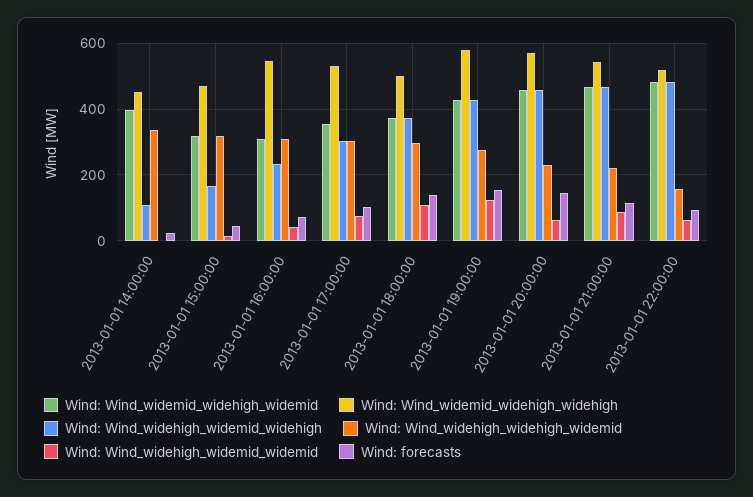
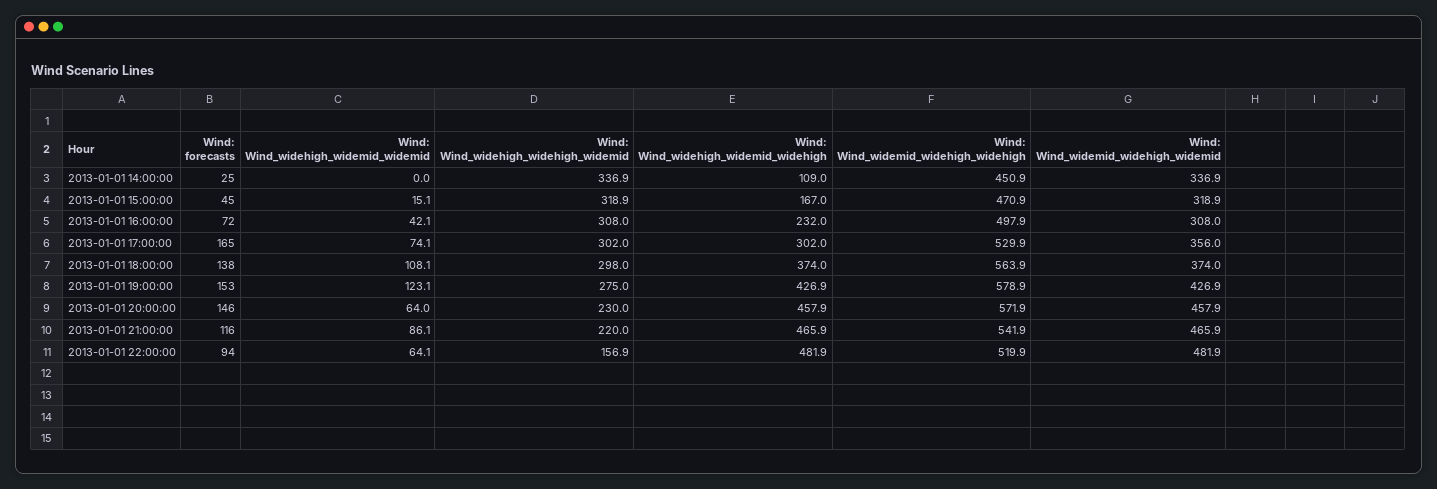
Wind: Wind_widemid_widehigh_widemid, 2013-01-01 14:00:00: 400 -> 336.9
Wind: Wind_widemid_widehigh_widehigh, 2013-01-01 16:00:00: 540 -> 497.9
Wind: forecasts, 2013-01-01 17:00:00: 100 -> 165
Wind: Wind_widemid_widehigh_widehigh, 2013-01-01 18:00:00: 500 -> 563.9

